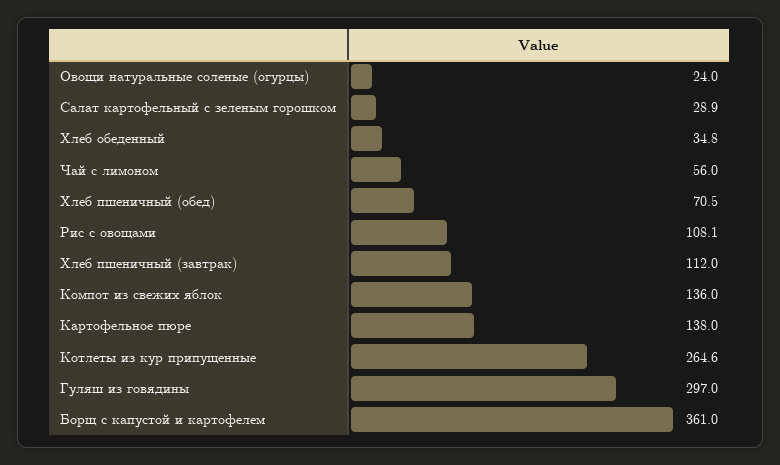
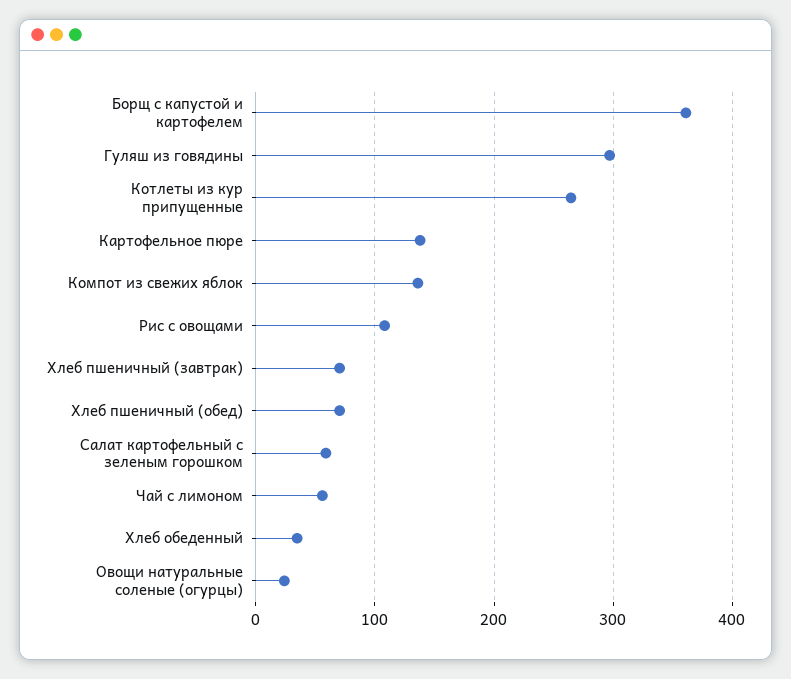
Салат картофельный с зеленым горошком: 28.9 -> 60
Хлеб пшеничный (завтрак): 112 -> 70

